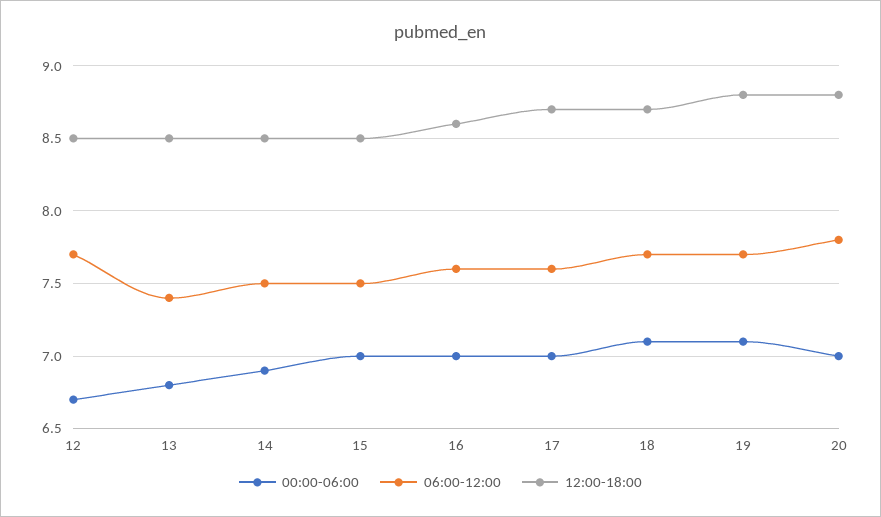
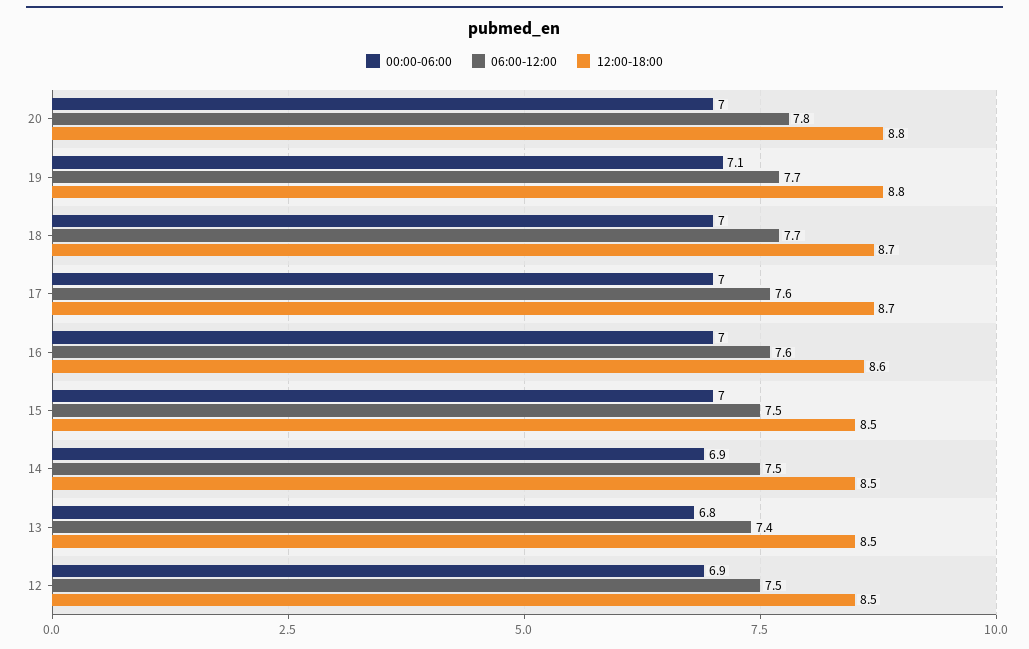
00:00-06:00, 12: 6.7 -> 6.9
06:00-12:00, 12: 7.7 -> 7.5
00:00-06:00, 18: 7.1 -> 7

